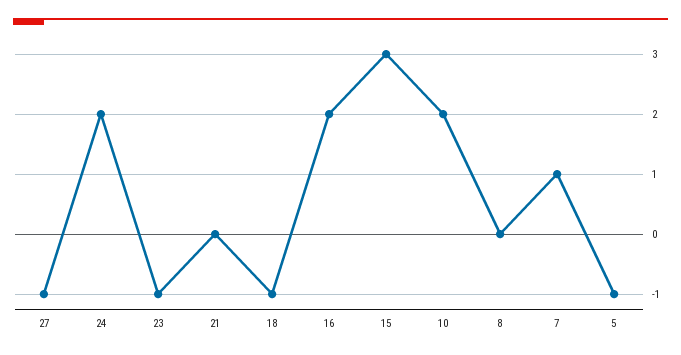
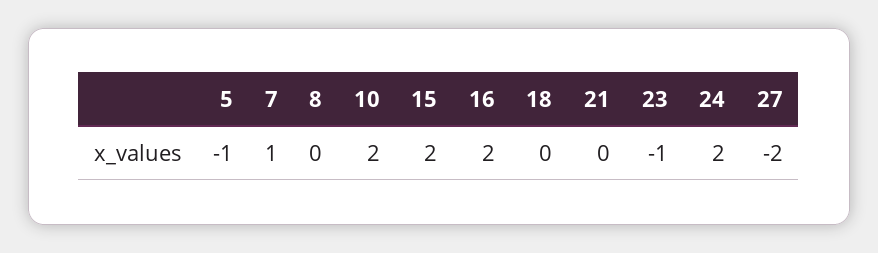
27: -1 -> -2
18: -1 -> 0
15: 3 -> 2

